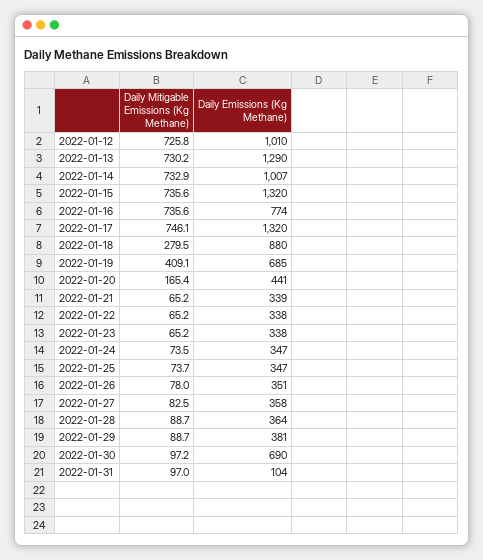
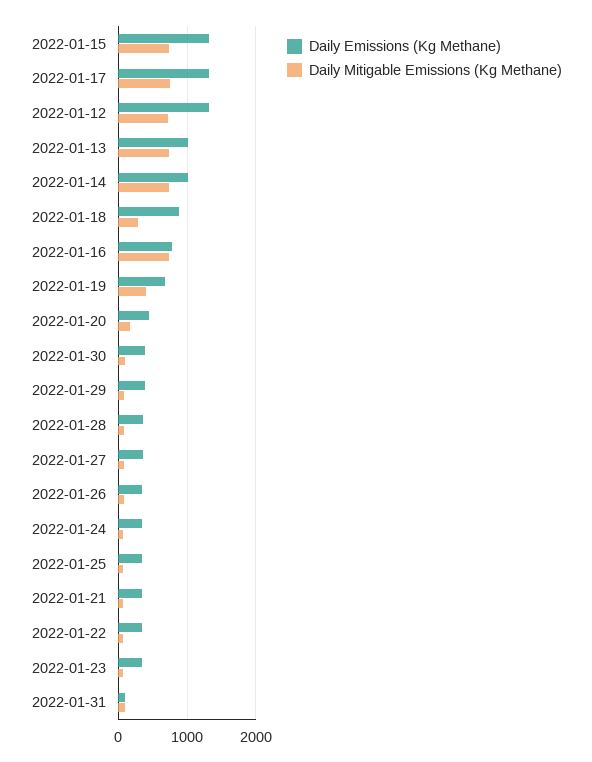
Daily Emissions (Kg Methane), 2022-01-12: 1010 -> 1300
Daily Emissions (Kg Methane), 2022-01-13: 1290 -> 1000
Daily Emissions (Kg Methane), 2022-01-30: 690 -> 400

